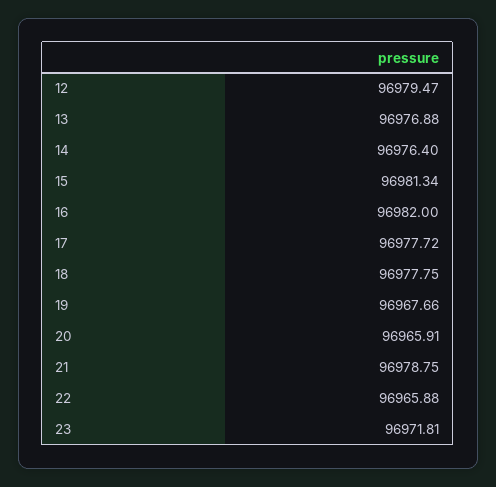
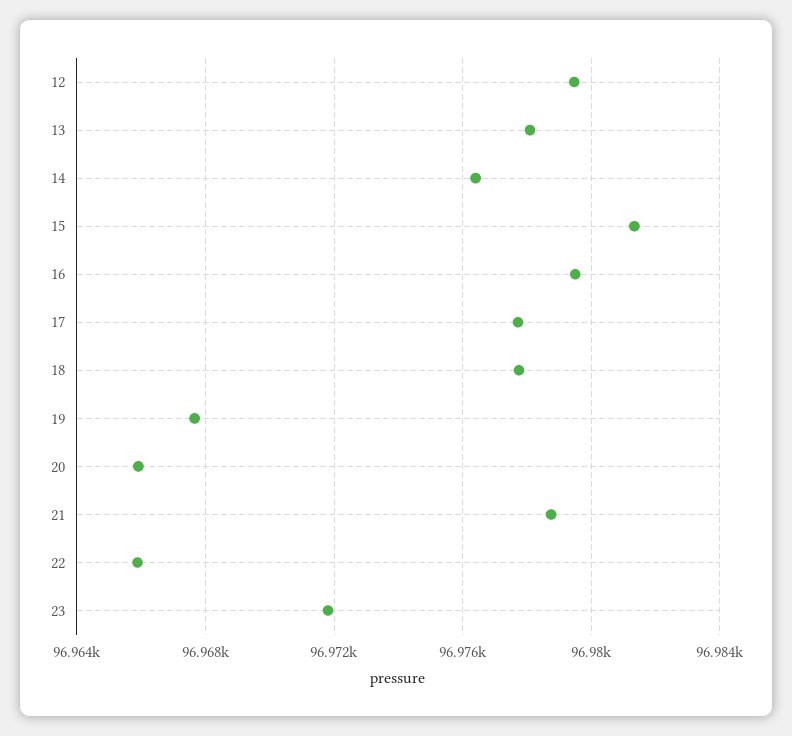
13: 96976.88 -> 96978
16: 96982 -> 96979.5

